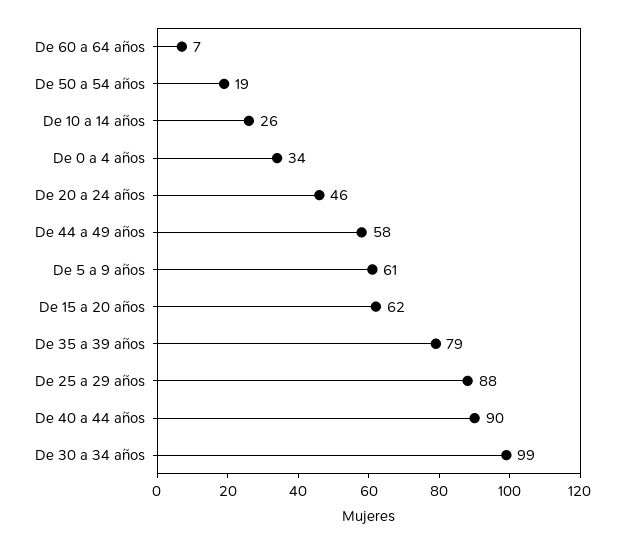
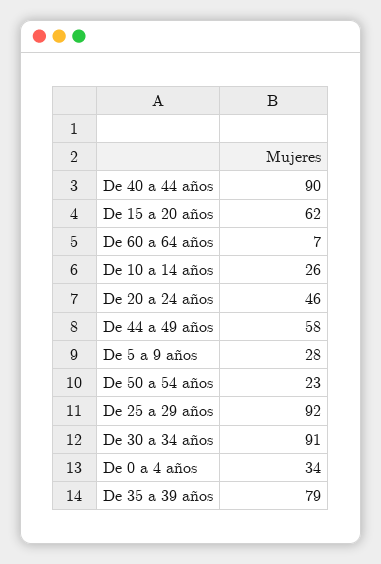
De 50 a 54 años: 19 -> 23
De 5 a 9 años: 61 -> 28
De 25 a 29 años: 88 -> 92
De 30 a 34 años: 99 -> 91

